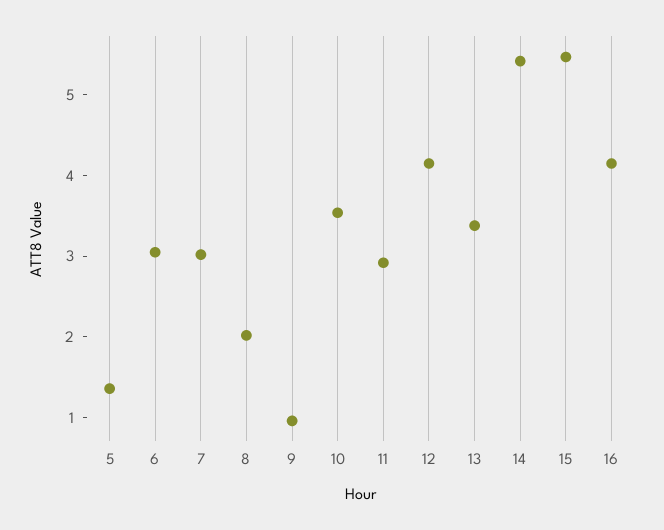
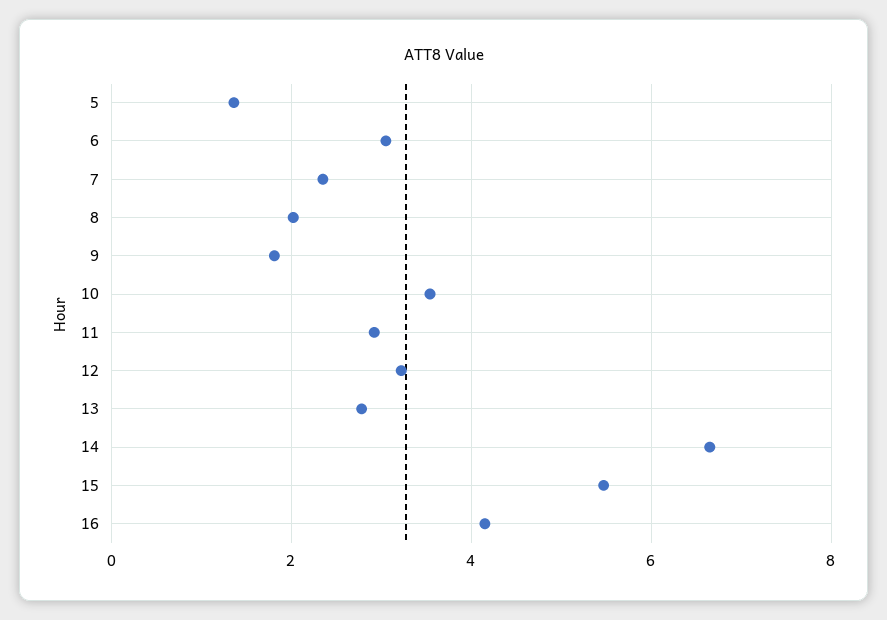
7: 3 -> 2.4
9: 1 -> 1.8
12: 4.2 -> 3.2
13: 3.4 -> 2.8
14: 5.4 -> 6.6

